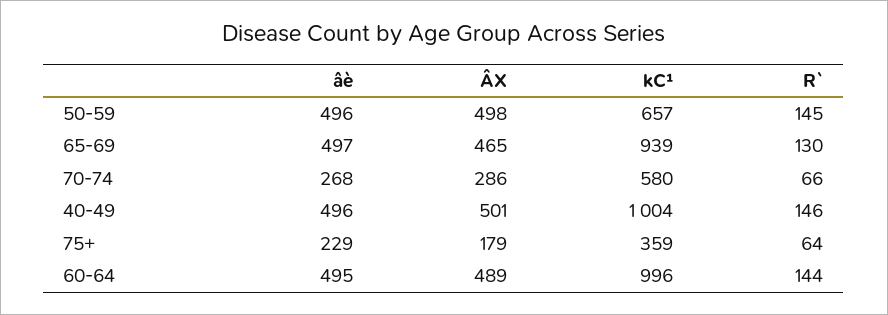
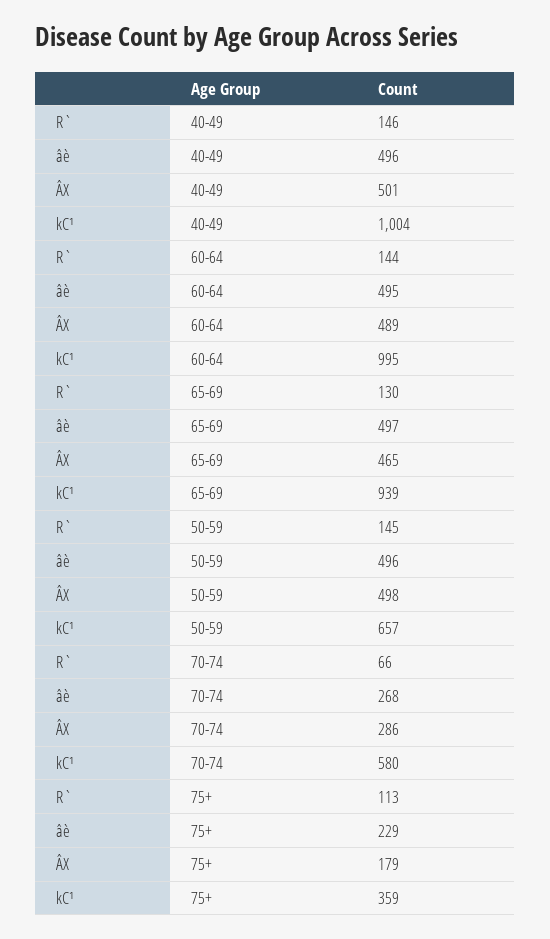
R`, 75+: 64 -> 113
kC¹, 60-64: 996 -> 995

